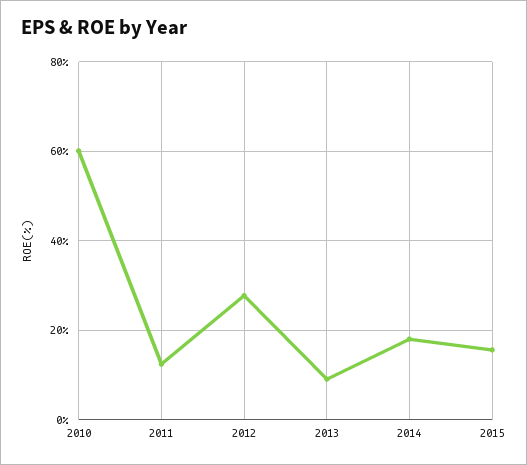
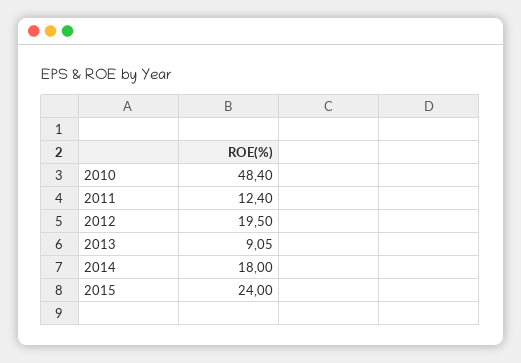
2010: 60 -> 48.4
2012: 28 -> 19.5
2015: 16 -> 24

